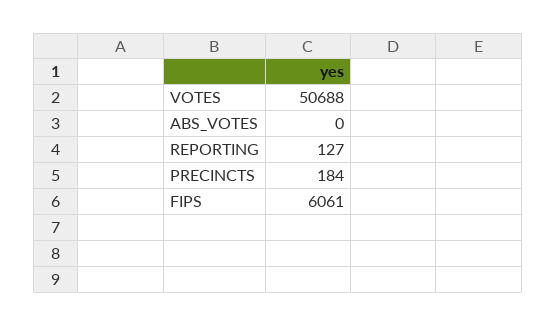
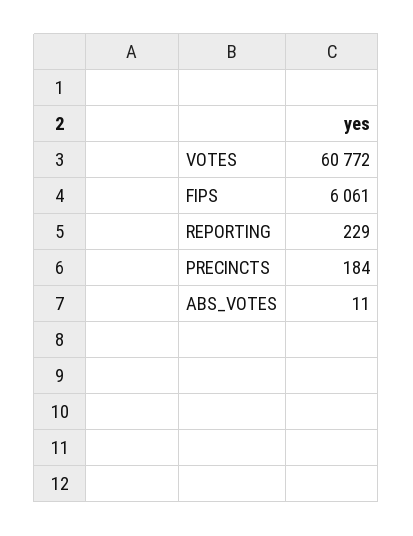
VOTES: 50688 -> 60772
ABS_VOTES: 0 -> 11
REPORTING: 127 -> 229

